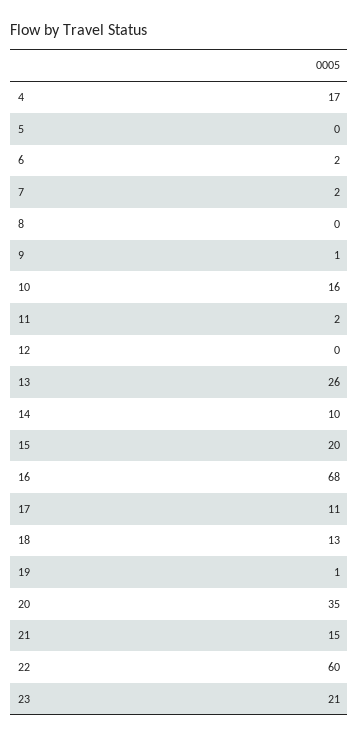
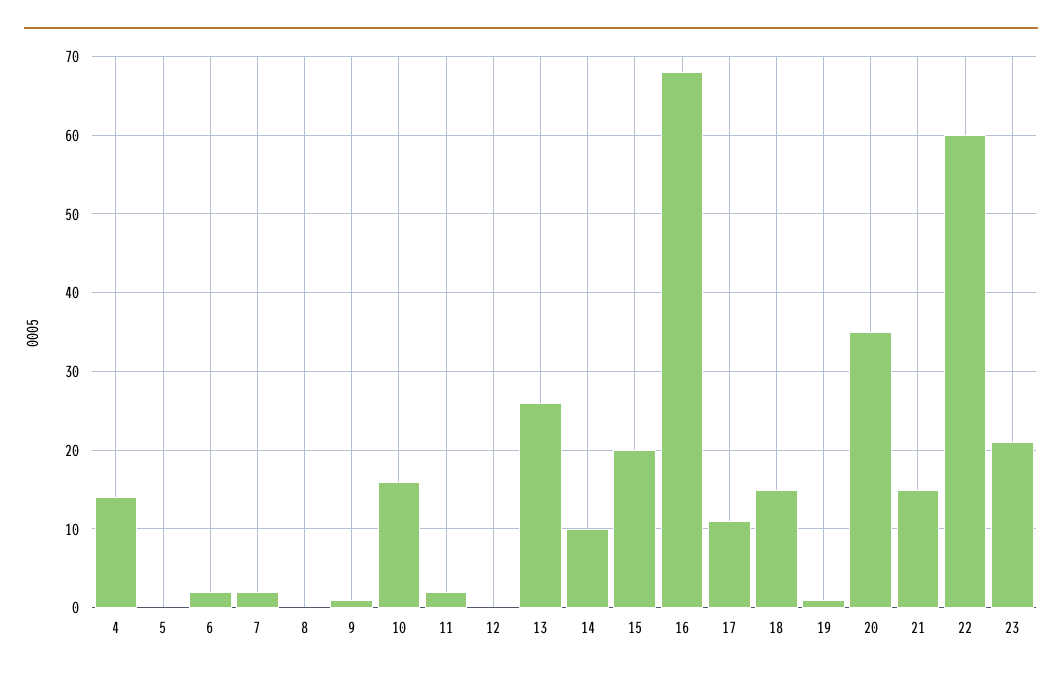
4: 17 -> 14
18: 13 -> 15

